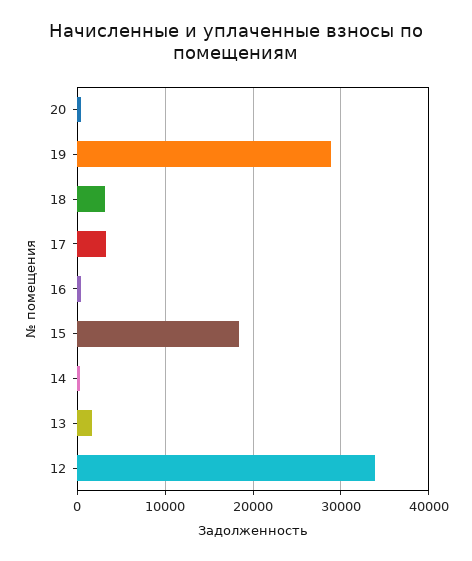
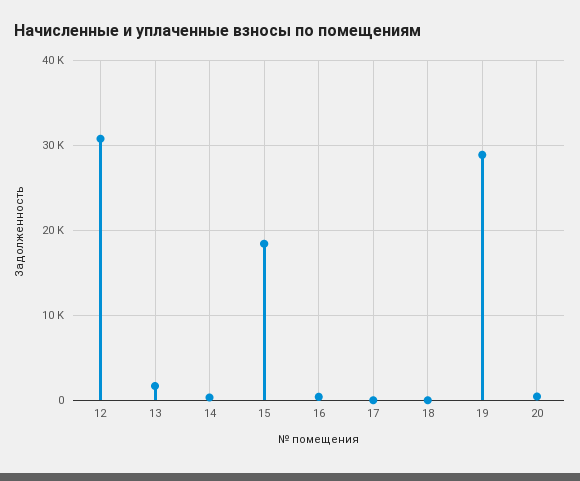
18: 3000 -> 0
17: 3000 -> 0
12: 34000 -> 31000

